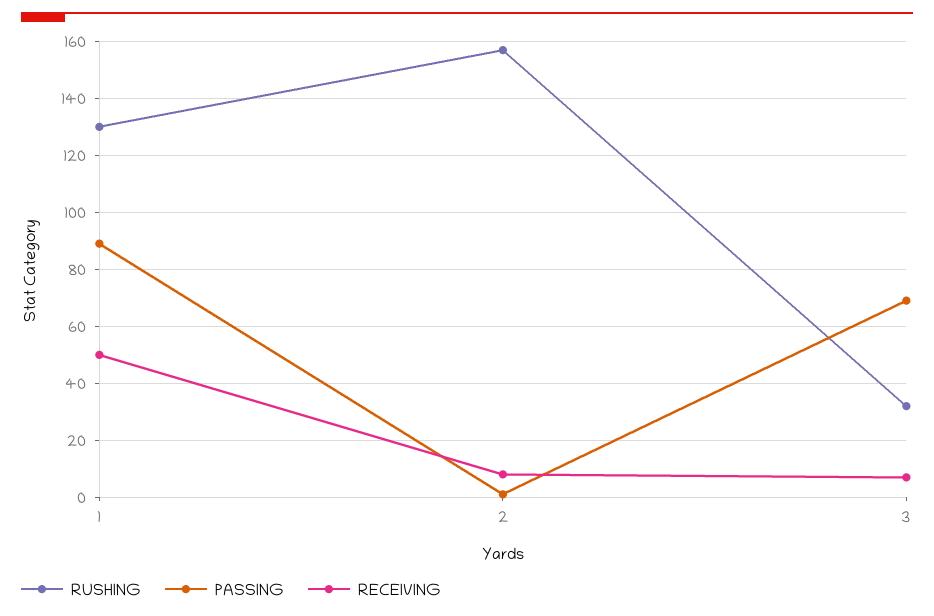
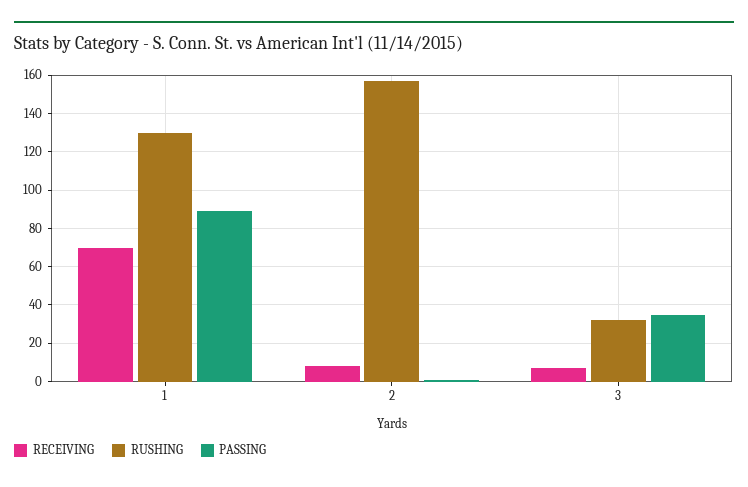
RECEIVING, 1: 50 -> 70
PASSING, 3: 70 -> 35

